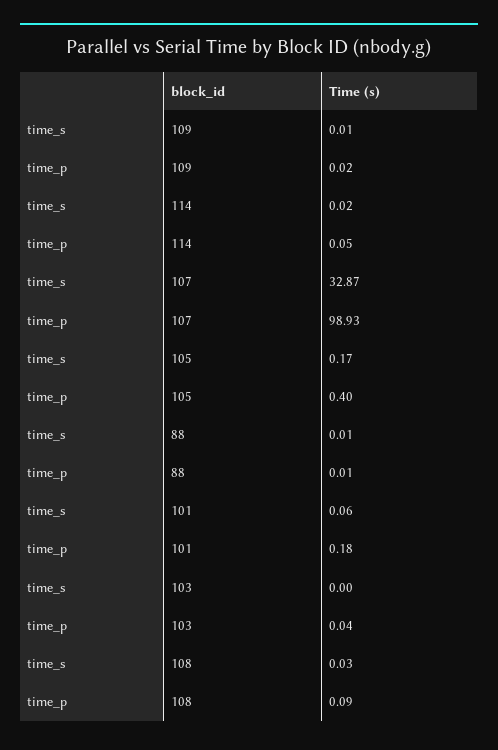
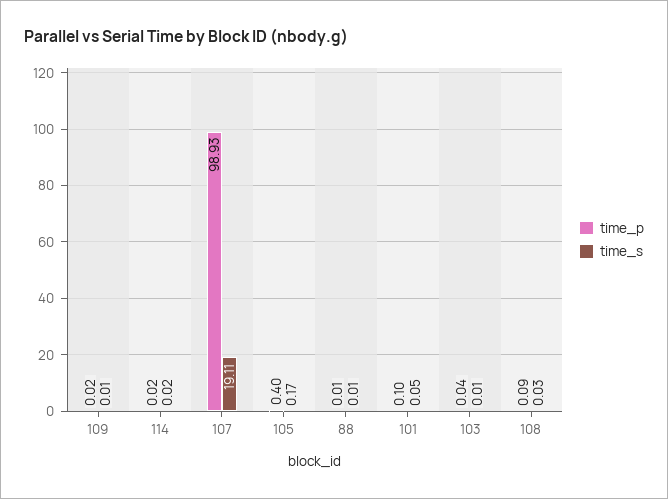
time_p, 114: 0.05 -> 0.02
time_s, 107: 32.87 -> 19.11
time_s, 101: 0.06 -> 0.05
time_p, 101: 0.18 -> 0.1
time_s, 103: 0 -> 0.01

